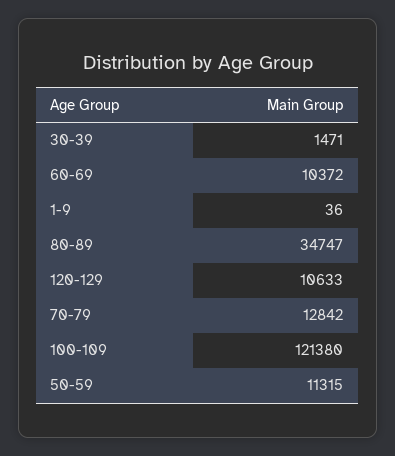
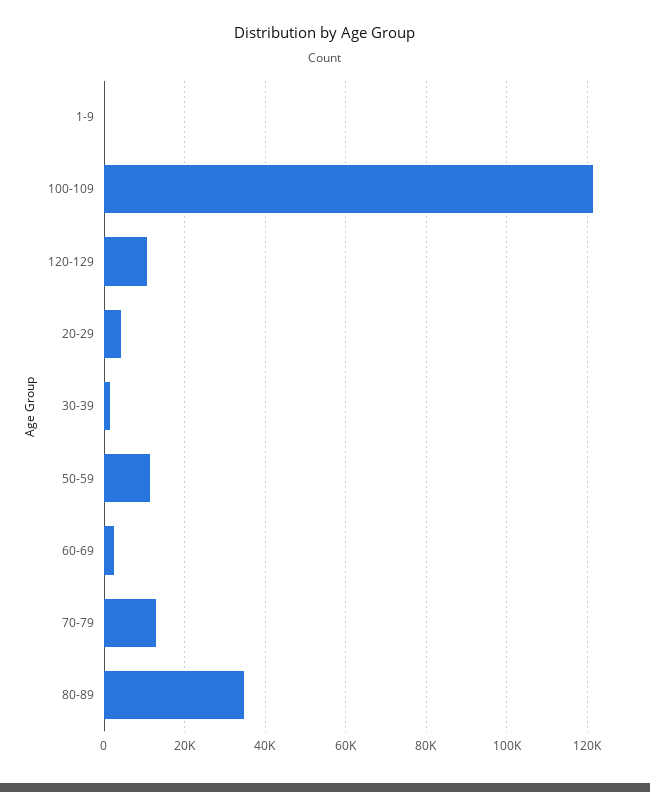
60-69: 10372 -> 2000
20-29: none -> 4000

